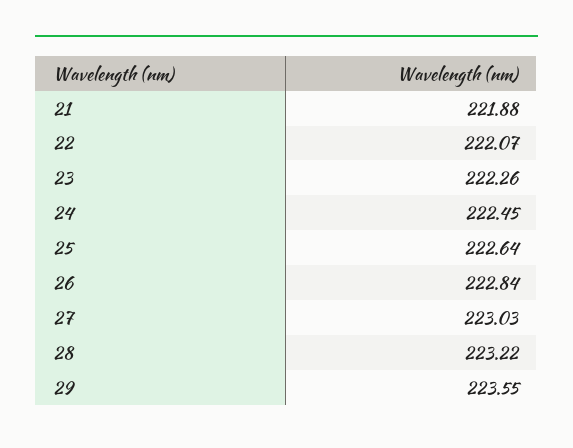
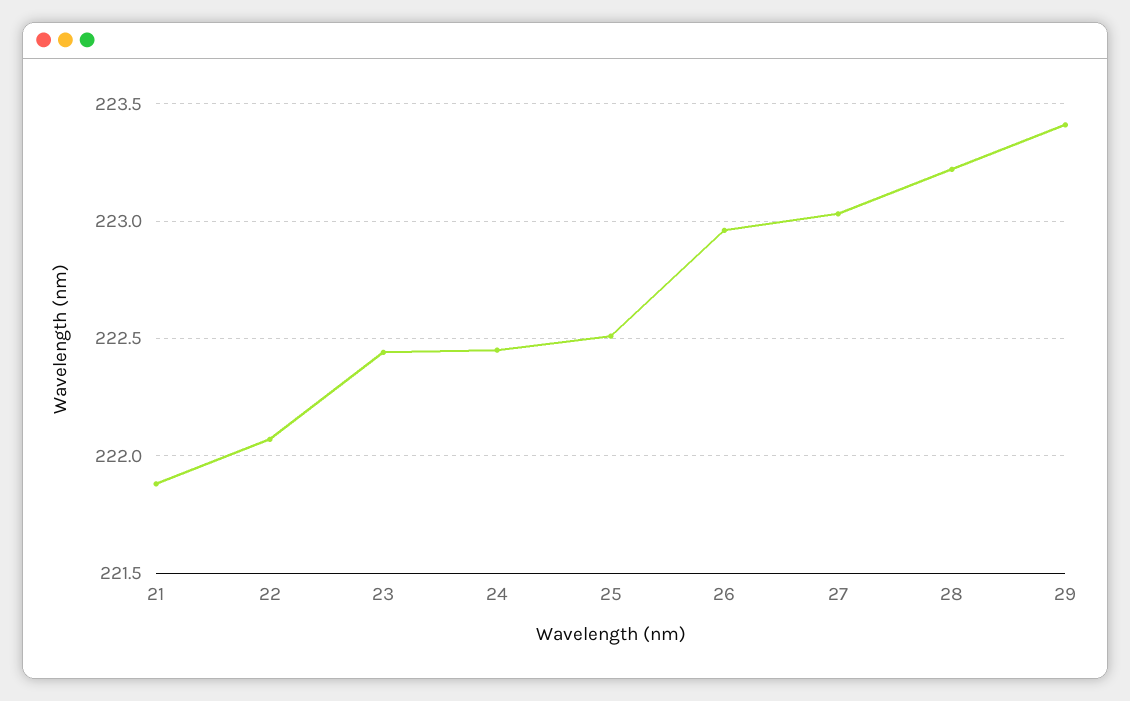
23: 222.26 -> 222.45
25: 222.64 -> 222.5
26: 222.84 -> 222.95
29: 223.55 -> 223.4

